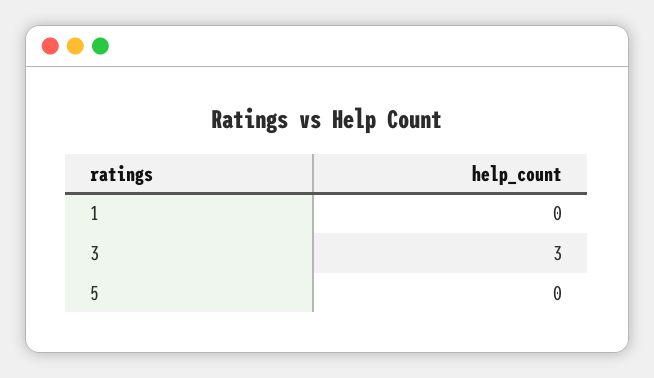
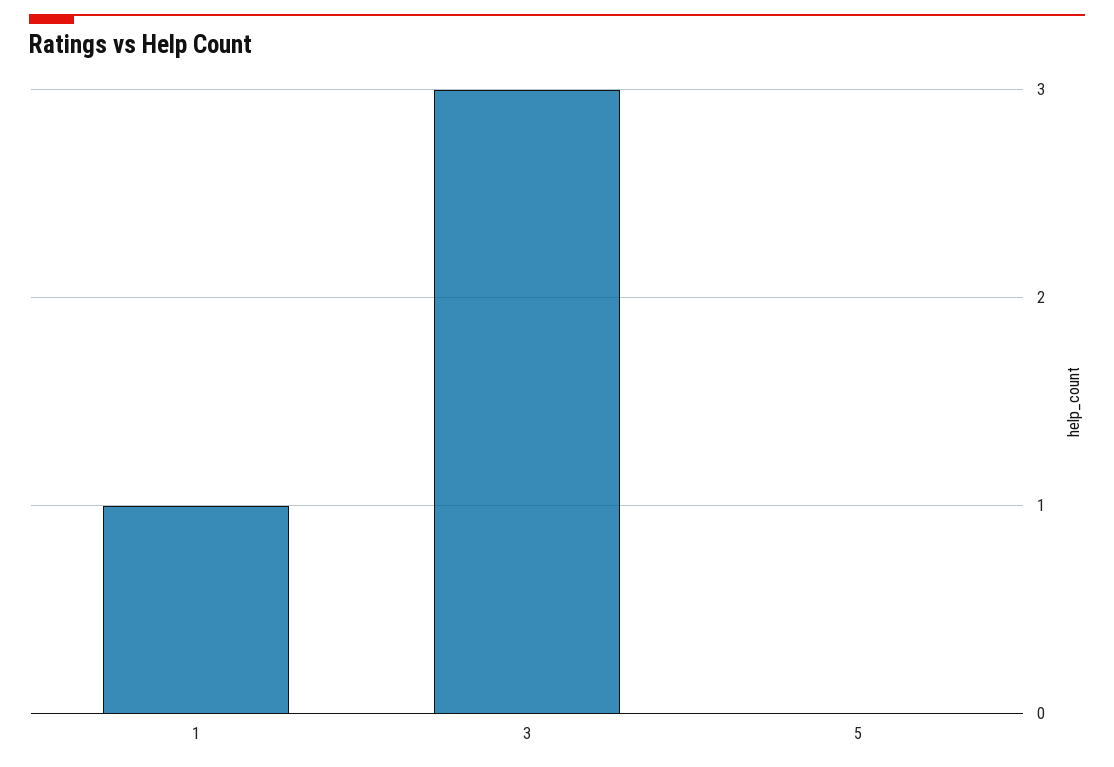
1: 0 -> 1

